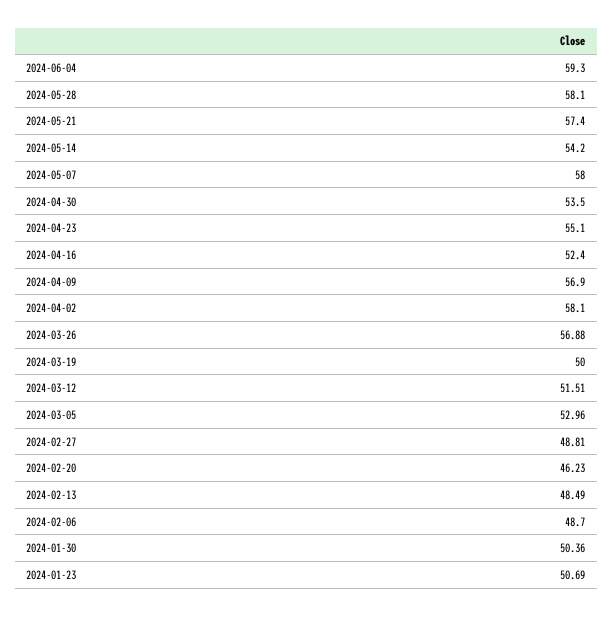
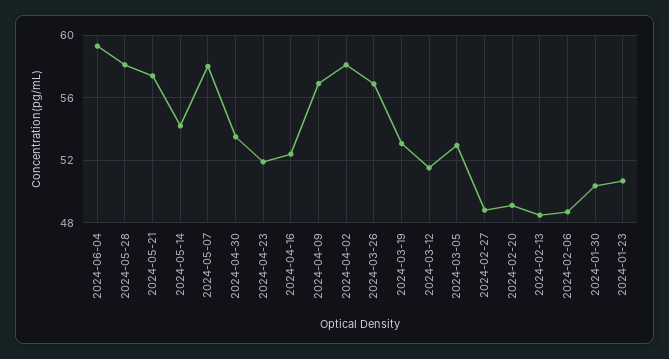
2024-04-23: 55.1 -> 52
2024-03-19: 50 -> 53
2024-02-20: 46.23 -> 49

